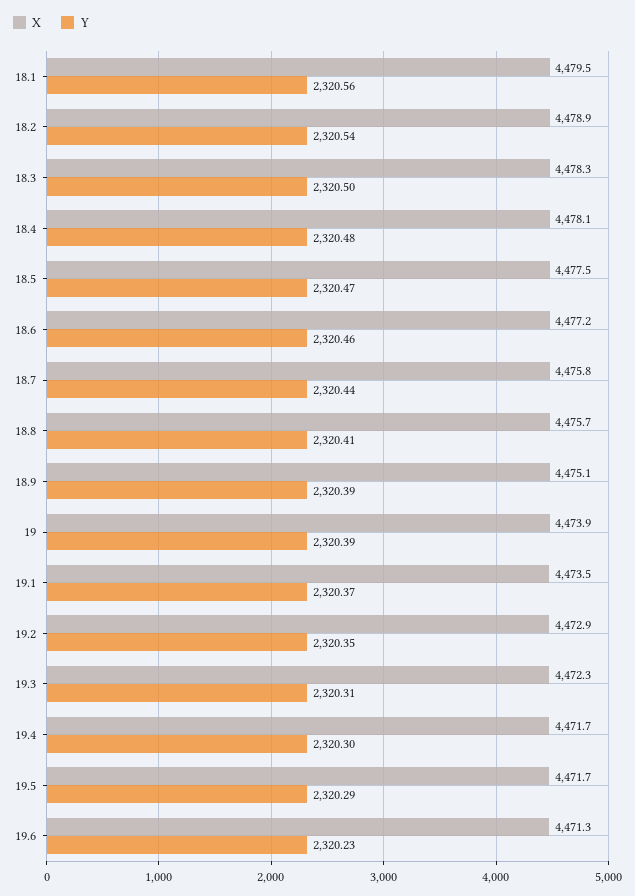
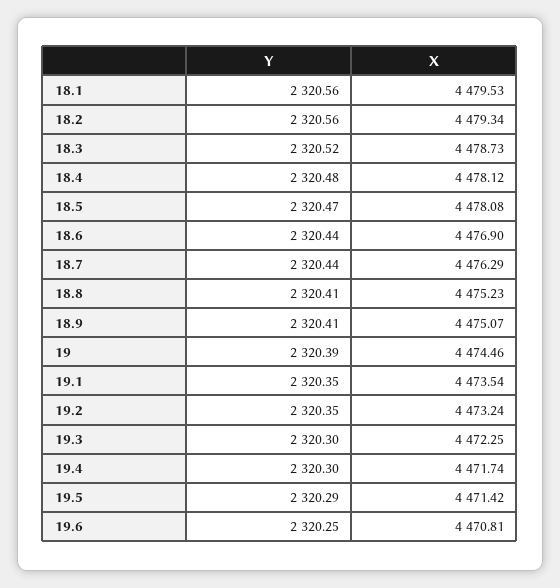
X, 18.2: 4478.9 -> 4479.34
Y, 18.2: 2320.54 -> 2320.56
X, 18.3: 4478.3 -> 4478.73
Y, 18.3: 2320.5 -> 2320.52
X, 18.5: 4477.5 -> 4478.08
X, 18.6: 4477.2 -> 4476.9
Y, 18.6: 2320.46 -> 2320.44
X, 18.7: 4475.8 -> 4476.29
X, 18.8: 4475.7 -> 4475.23
Y, 18.9: 2320.39 -> 2320.41
X, 19: 4473.9 -> 4474.46
Y, 19.1: 2320.37 -> 2320.35
X, 19.2: 4472.9 -> 4473.24
Y, 19.3: 2320.31 -> 2320.3
X, 19.5: 4471.7 -> 4471.42
X, 19.6: 4471.3 -> 4470.81
Y, 19.6: 2320.23 -> 2320.25

